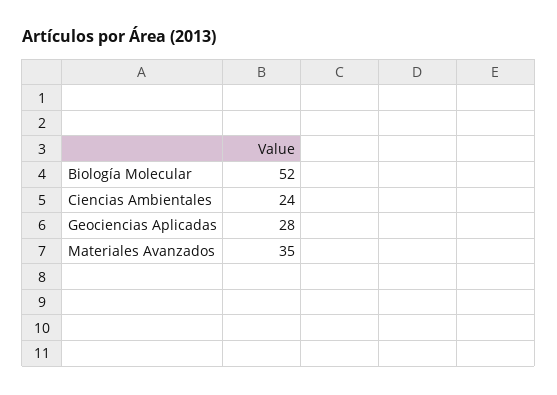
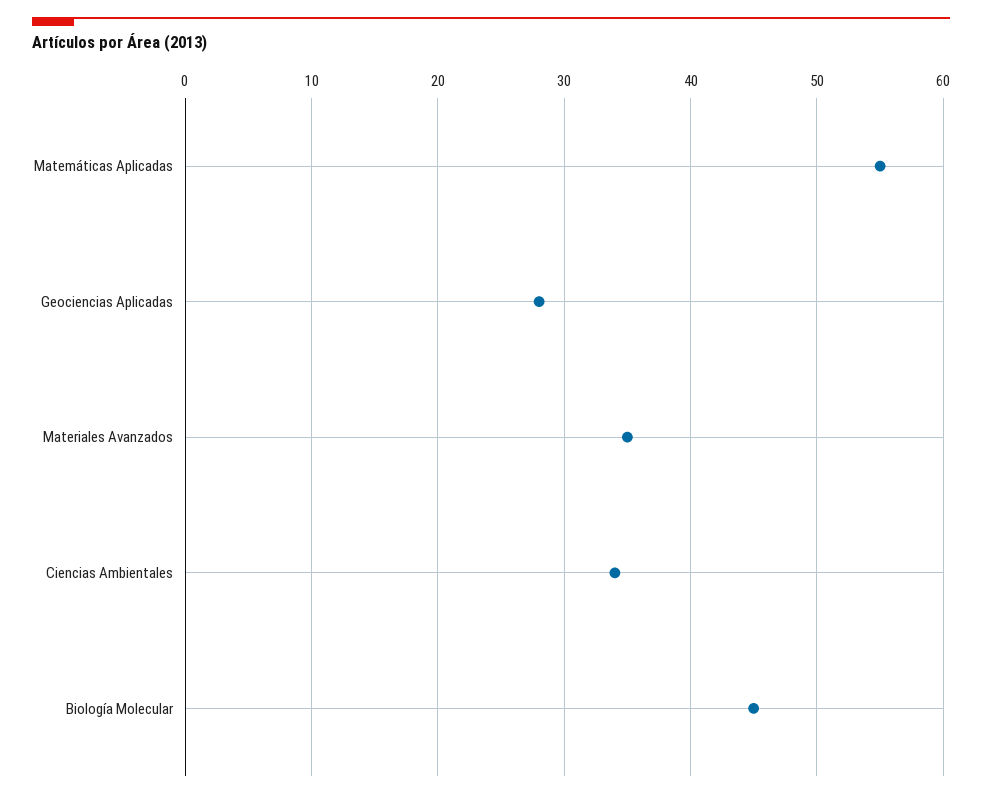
Biología Molecular: 52 -> 45
Ciencias Ambientales: 24 -> 34
Matemáticas Aplicadas: none -> 55

